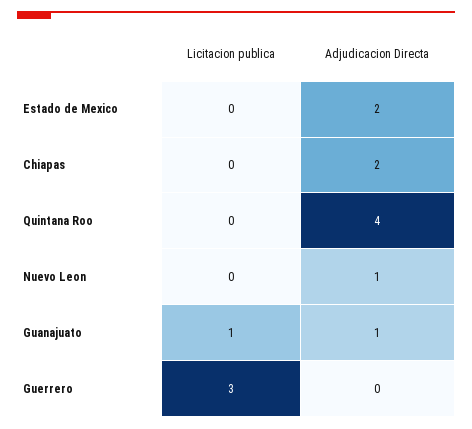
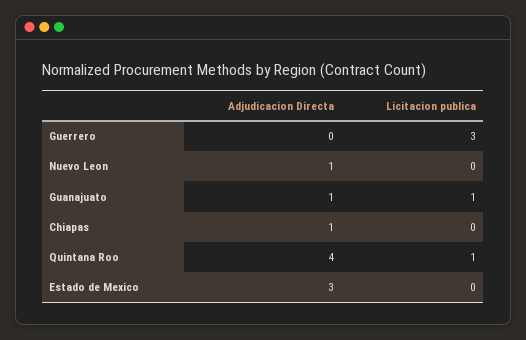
Adjudicacion Directa, Estado de Mexico: 2 -> 3
Adjudicacion Directa, Chiapas: 2 -> 1
Licitacion publica, Quintana Roo: 0 -> 1

